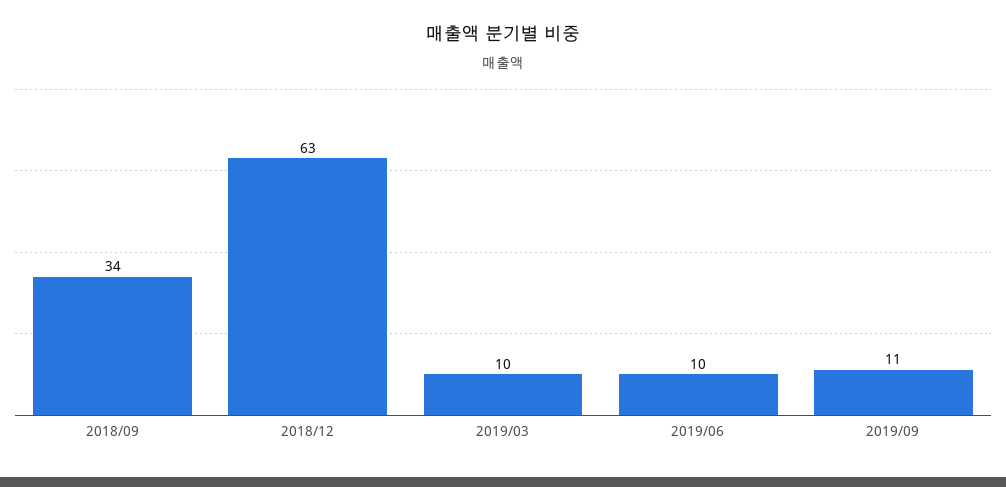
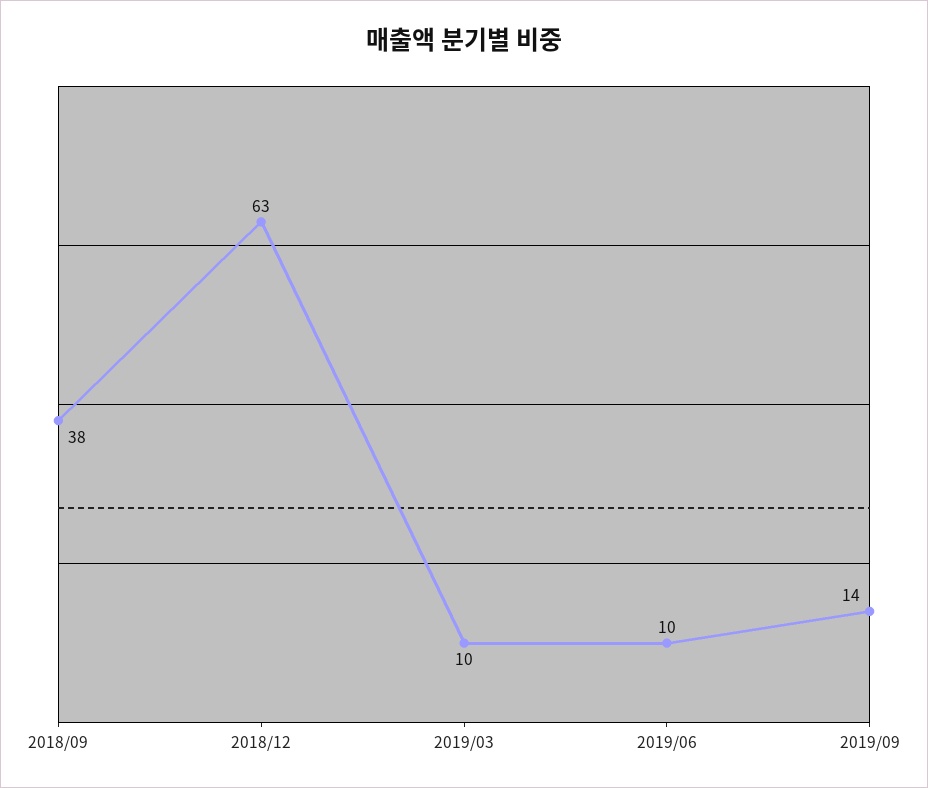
2018/09: 34 -> 38
2019/09: 11 -> 14

